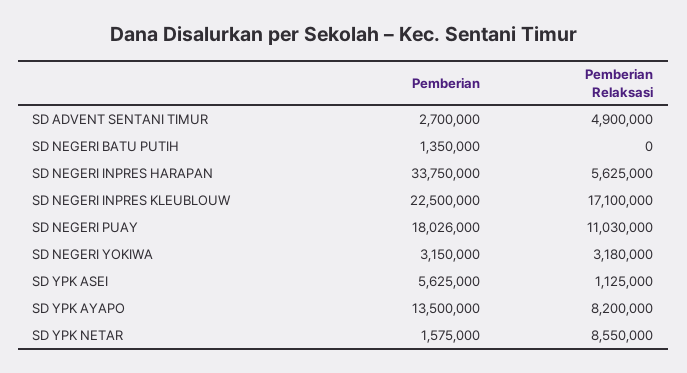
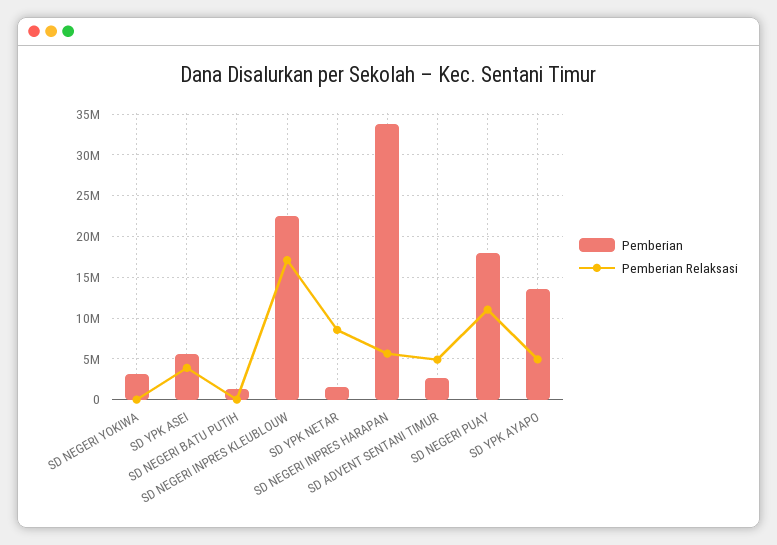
Pemberian Relaksasi, SD NEGERI YOKIWA: 3180000 -> 0
Pemberian Relaksasi, SD YPK ASEI: 1125000 -> 4000000
Pemberian Relaksasi, SD YPK AYAPO: 8200000 -> 5000000

